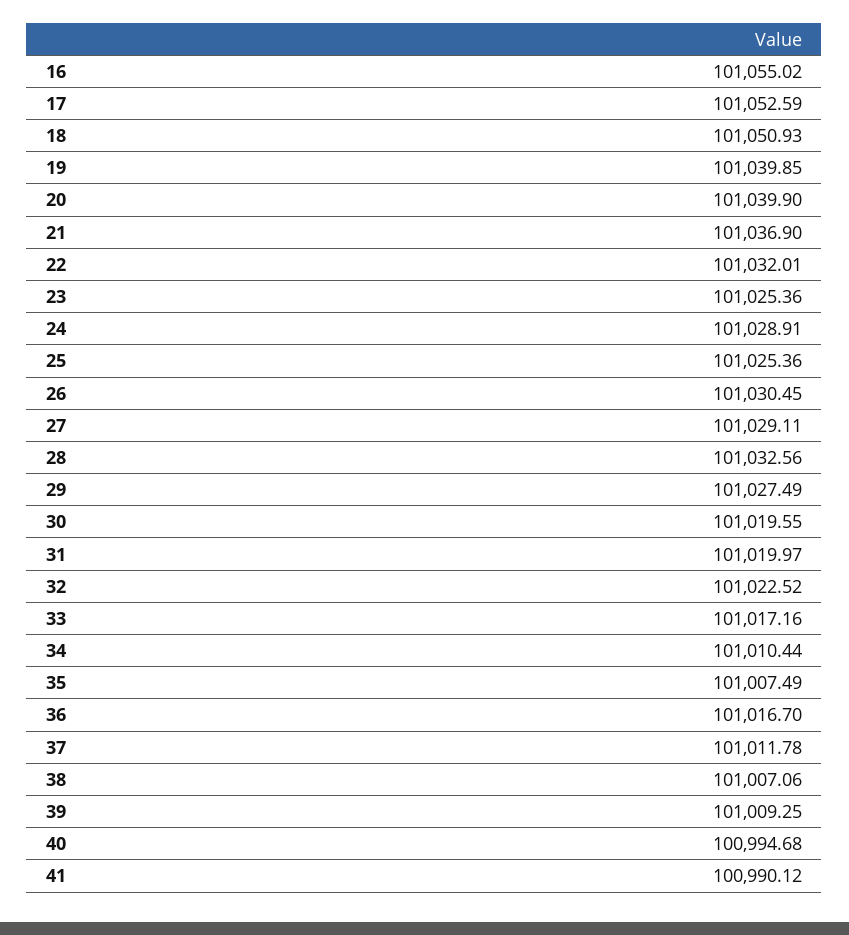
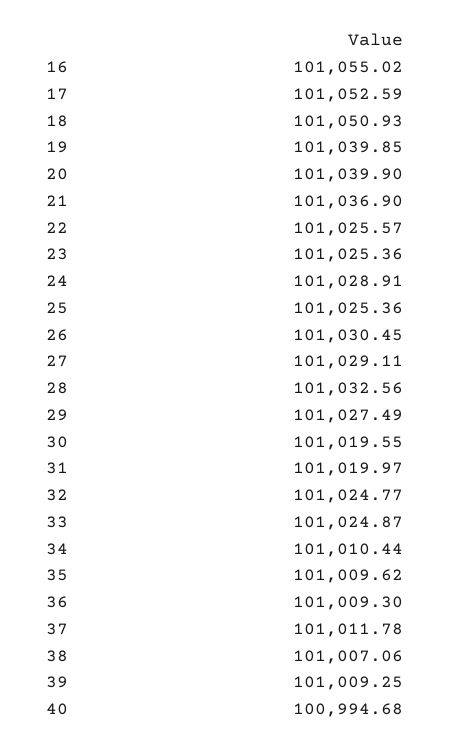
22: 101032.01 -> 101025.57
32: 101022.52 -> 101024.77
33: 101017.16 -> 101024.87
35: 101007.49 -> 101009.62
36: 101016.7 -> 101009.3
41: 100990.12 -> none

